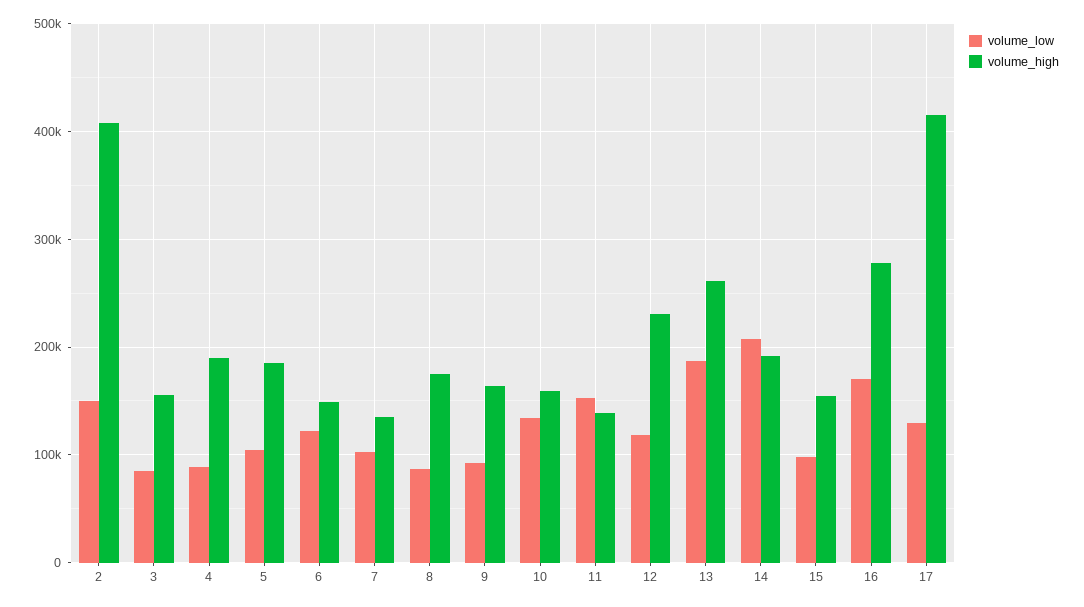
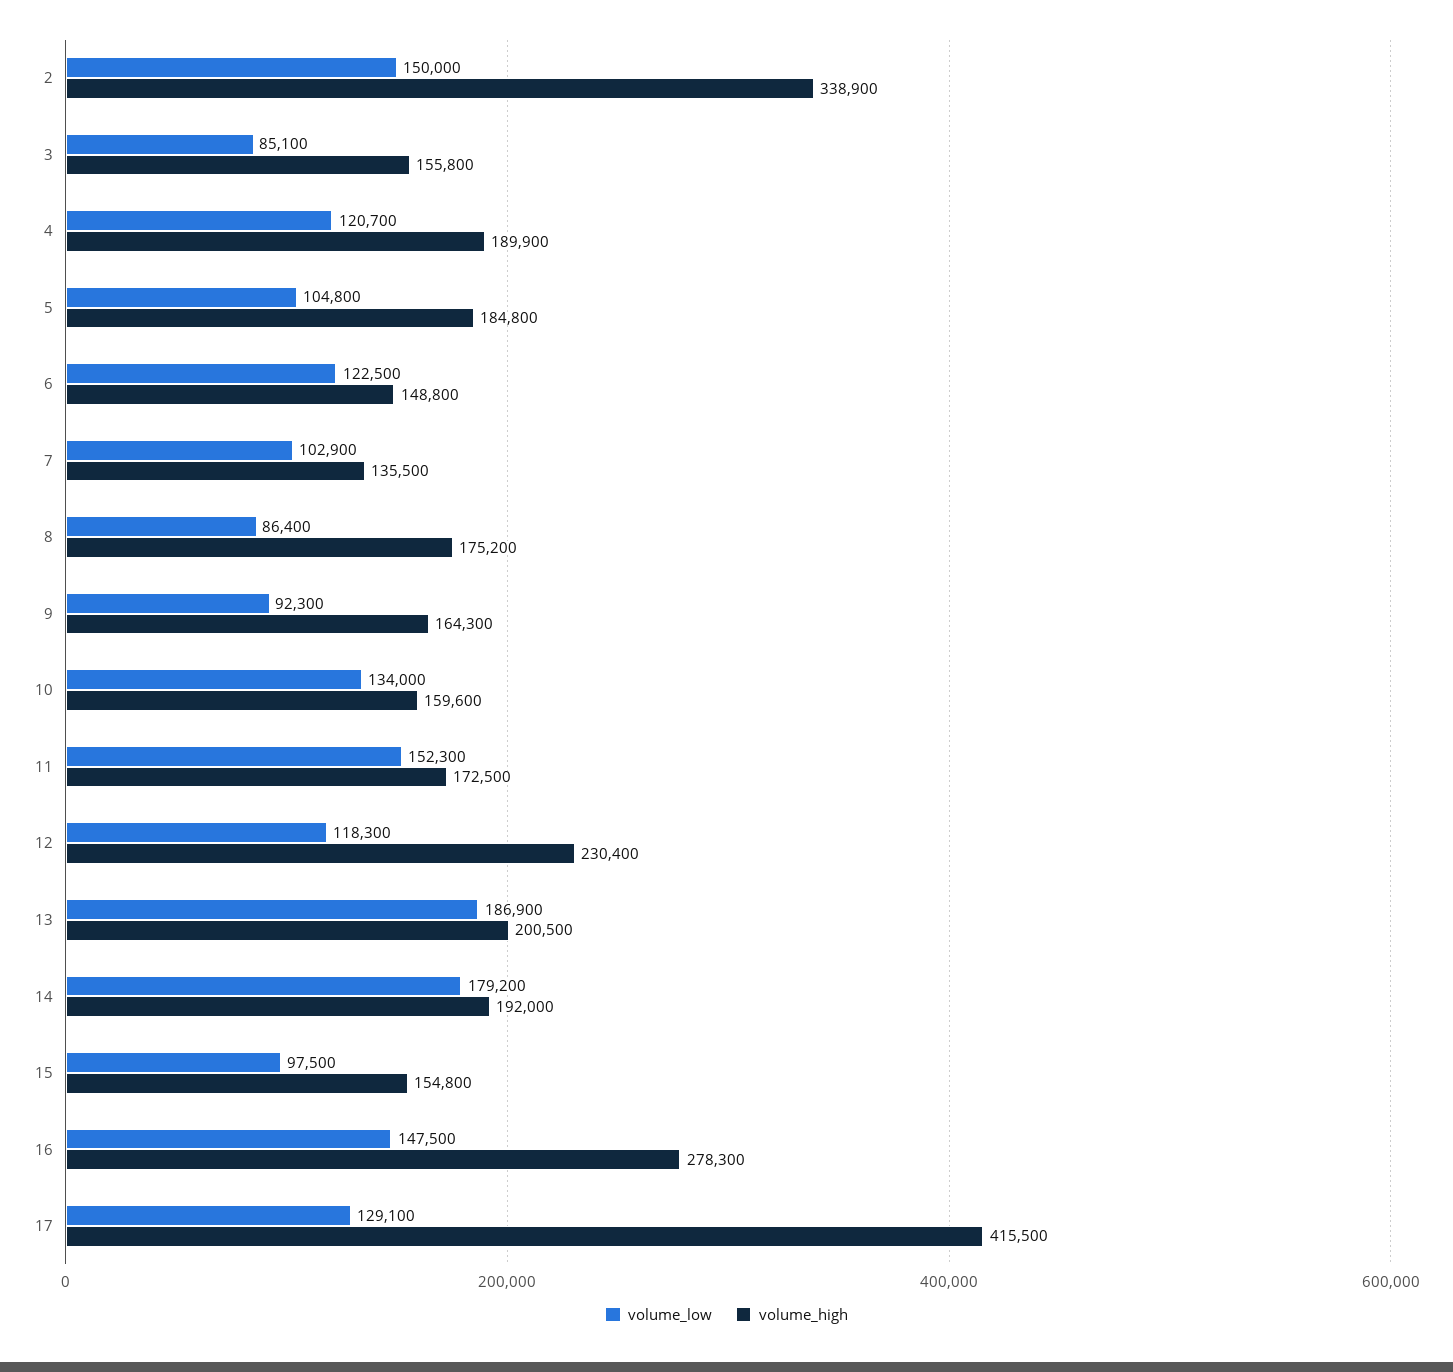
volume_high, 2: 410000 -> 338900
volume_low, 4: 90000 -> 120700
volume_high, 11: 140000 -> 172500
volume_high, 13: 260000 -> 200500
volume_low, 14: 210000 -> 179200
volume_low, 16: 170000 -> 147500

